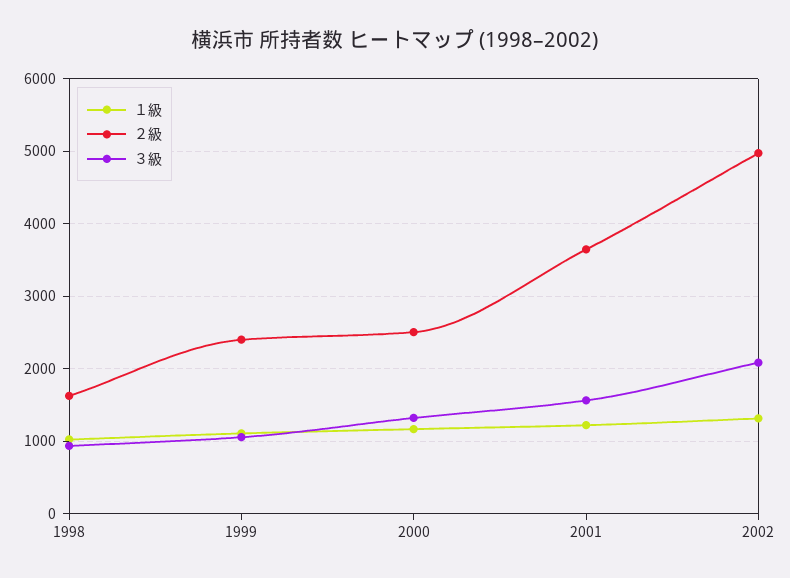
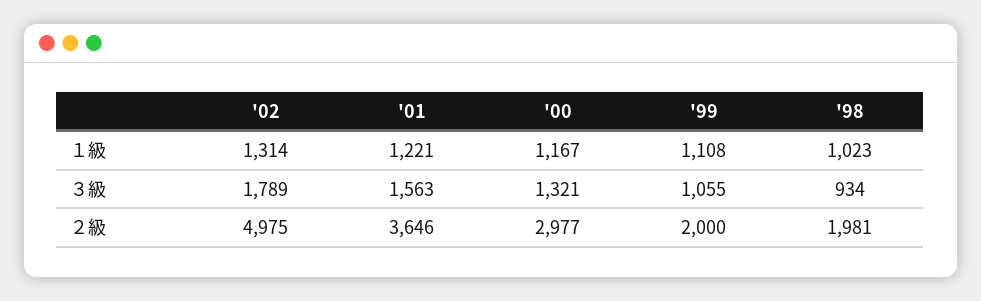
２級, 1998: 1600 -> 1981
２級, 1999: 2400 -> 2000
２級, 2000: 2500 -> 2977
３級, 2002: 2100 -> 1789

